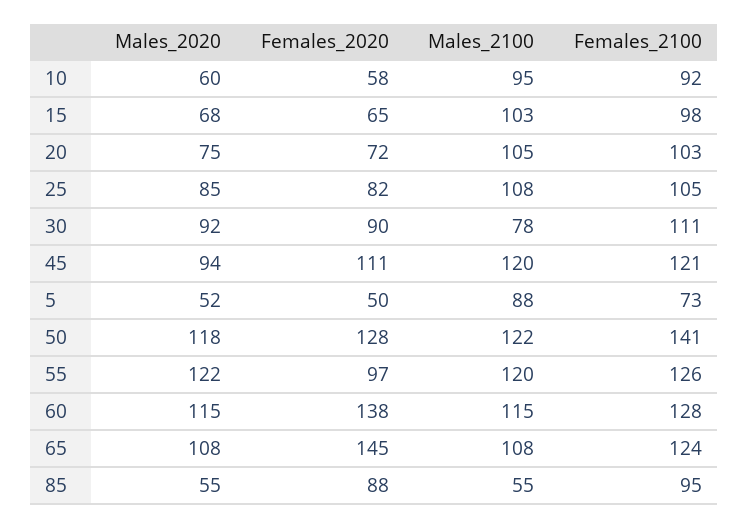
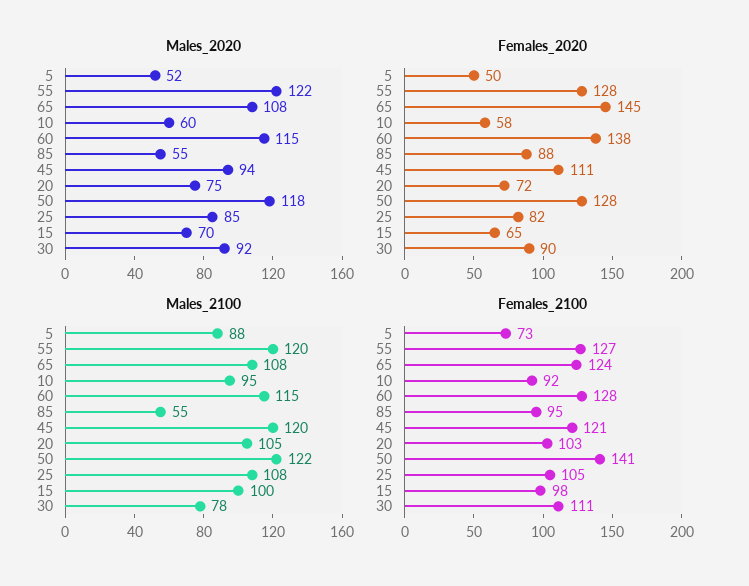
Males_2020, 15: 68 -> 70
Males_2100, 15: 103 -> 100
Females_2020, 55: 97 -> 128
Females_2100, 55: 126 -> 127

